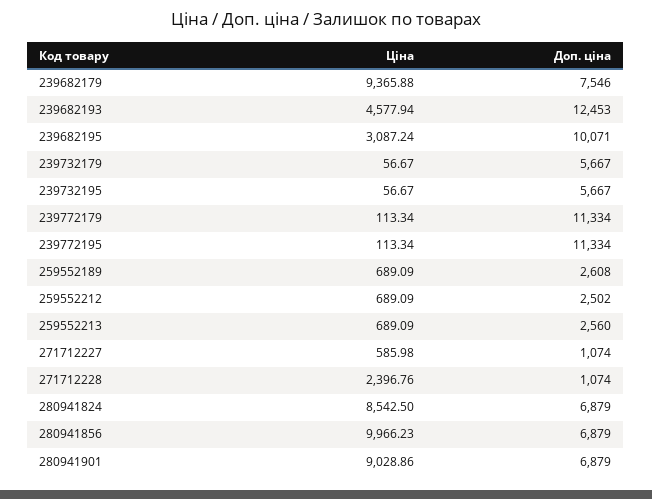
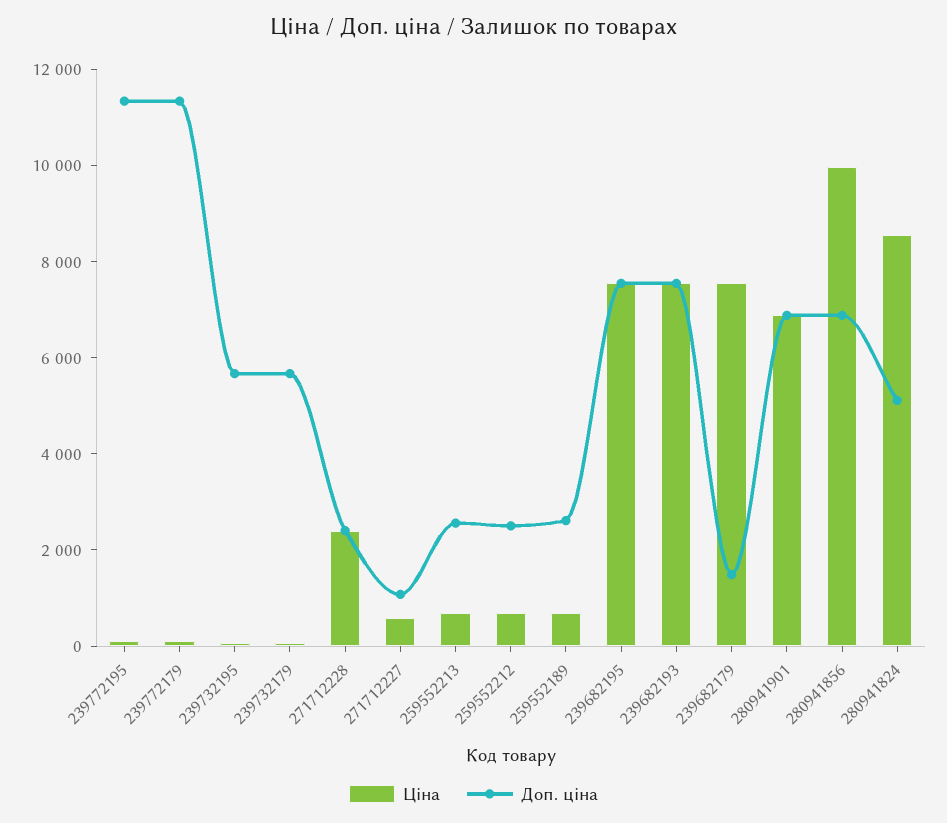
Ціна, 239682179: 9365.88 -> 7500
Доп. ціна, 239682179: 7546 -> 1500
Ціна, 239682193: 4577.94 -> 7500
Доп. ціна, 239682193: 12453 -> 7500
Ціна, 239682195: 3087.24 -> 7500
Доп. ціна, 239682195: 10071 -> 7500
Доп. ціна, 271712228: 1074 -> 2500
Доп. ціна, 280941824: 6879 -> 5000
Ціна, 280941901: 9028.86 -> 7000

